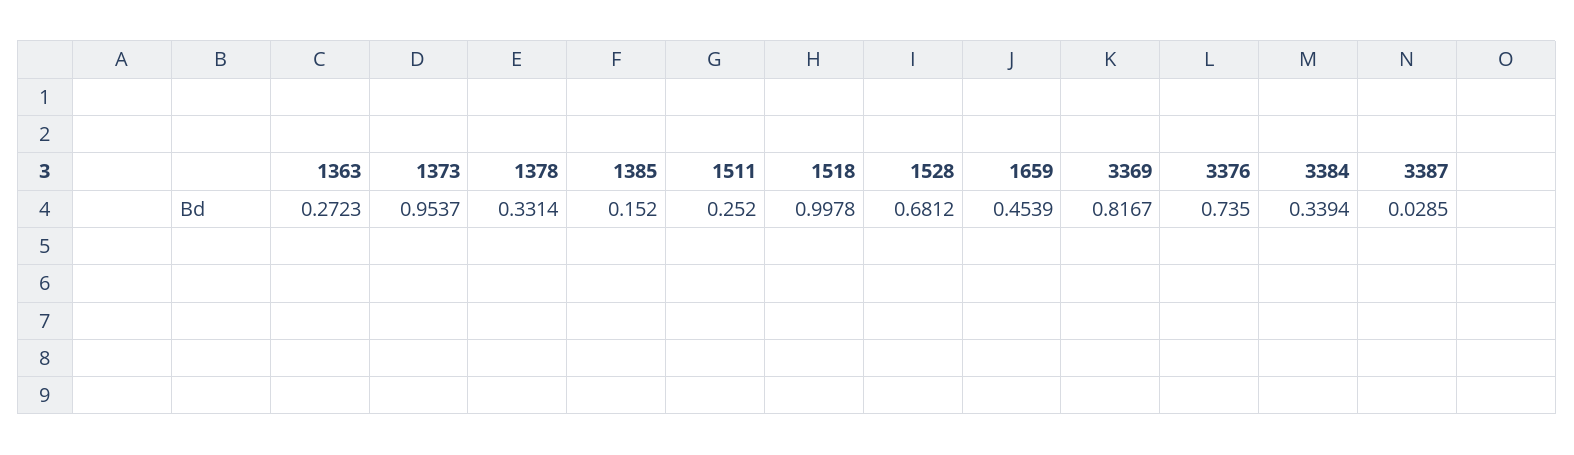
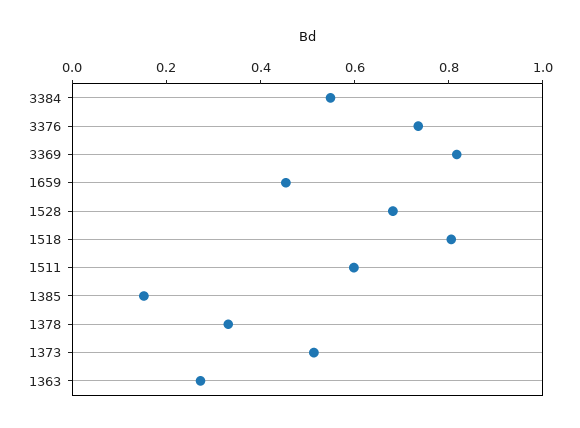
1373: 0.9537 -> 0.5
1511: 0.252 -> 0.6
1518: 0.9978 -> 0.8
3384: 0.3394 -> 0.55
3387: 0.0285 -> none

